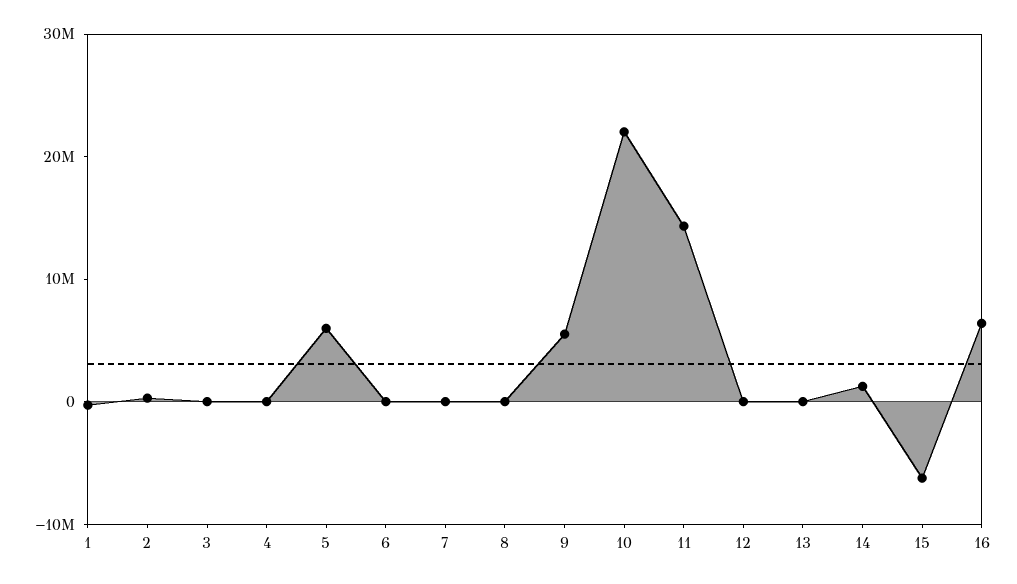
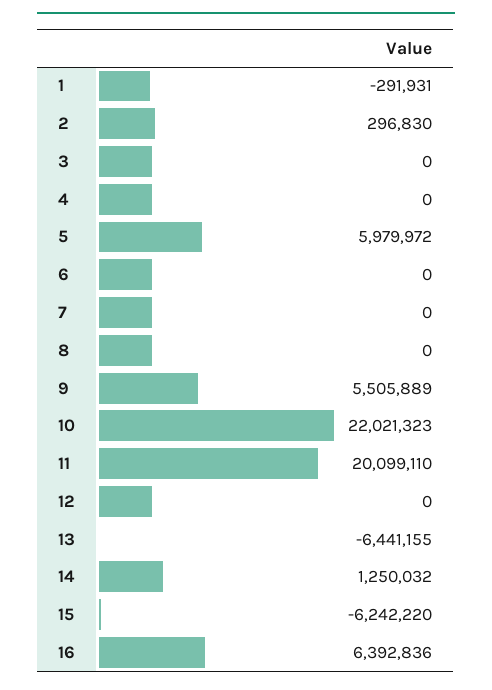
11: 14000000 -> 20099110
13: 0 -> -6441155

